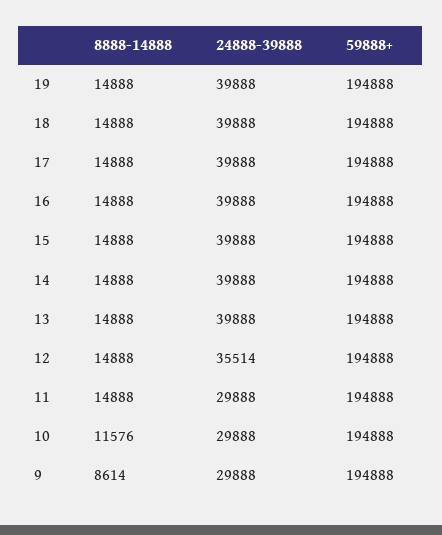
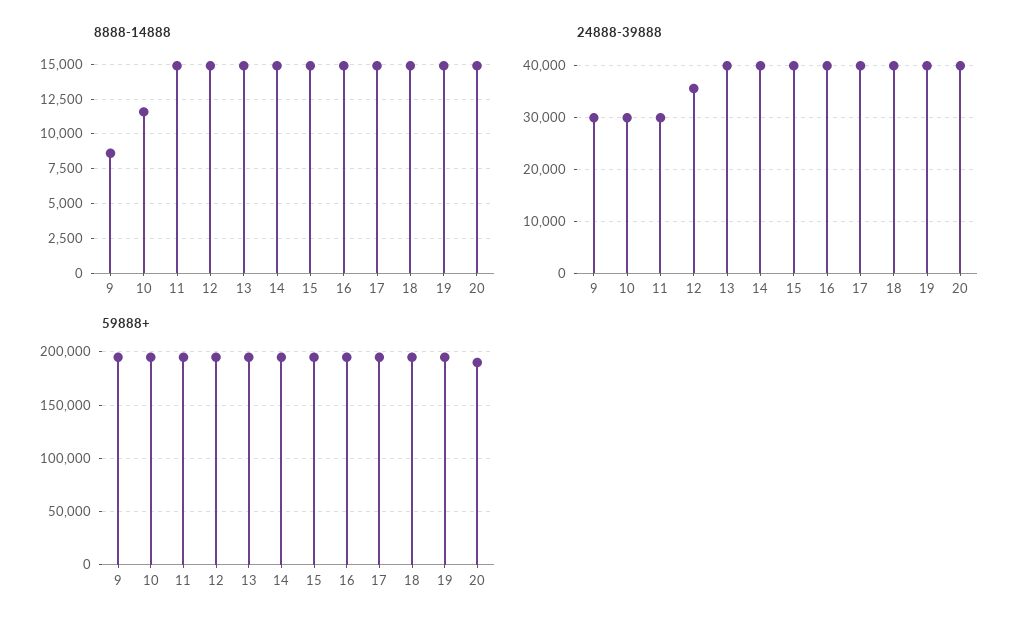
8888-14888, 20: none -> 15000
24888-39888, 20: none -> 40000
59888+, 20: none -> 190000

